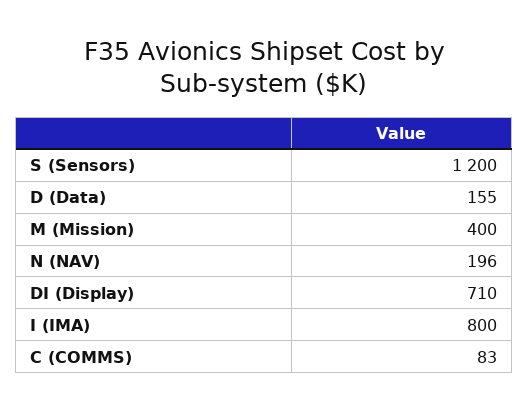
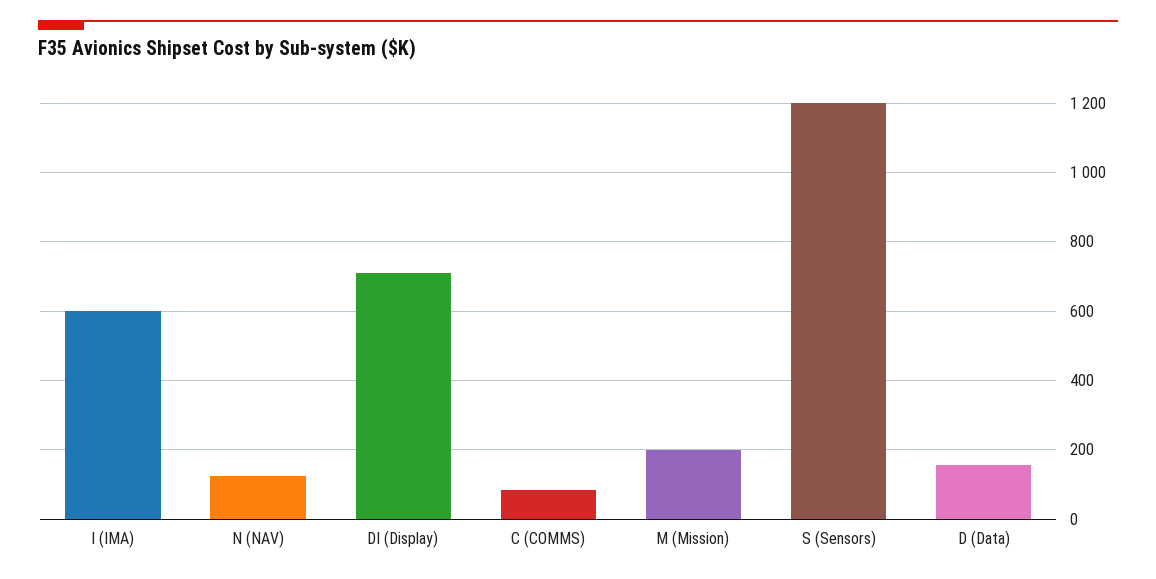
M (Mission): 400 -> 200
N (NAV): 196 -> 120
I (IMA): 800 -> 600

